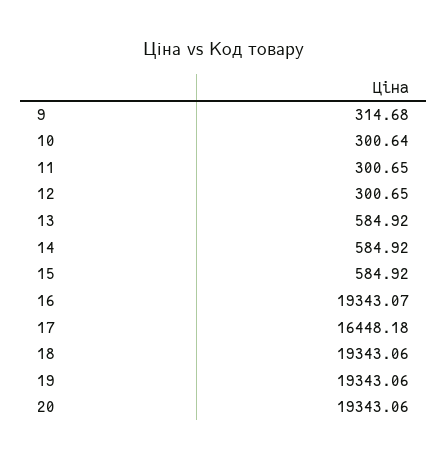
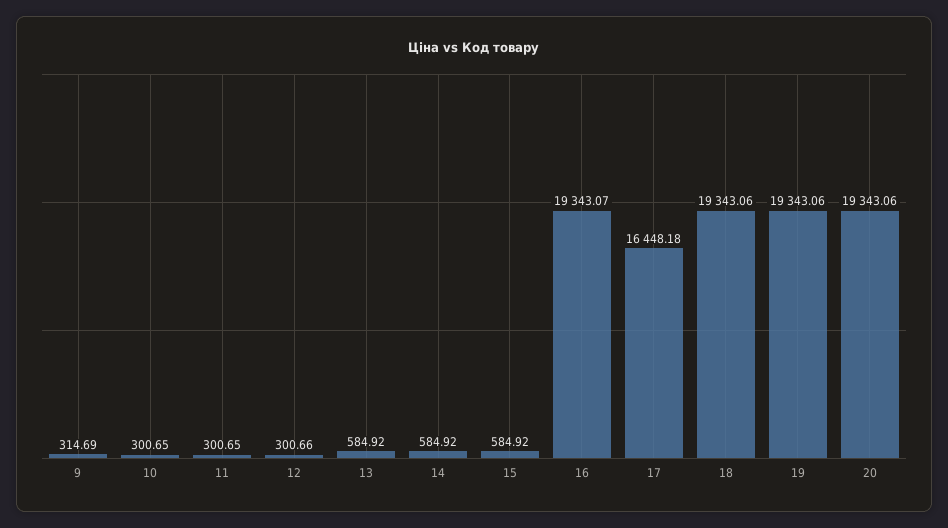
9: 314.68 -> 314.69
10: 300.64 -> 300.65
12: 300.65 -> 300.66

